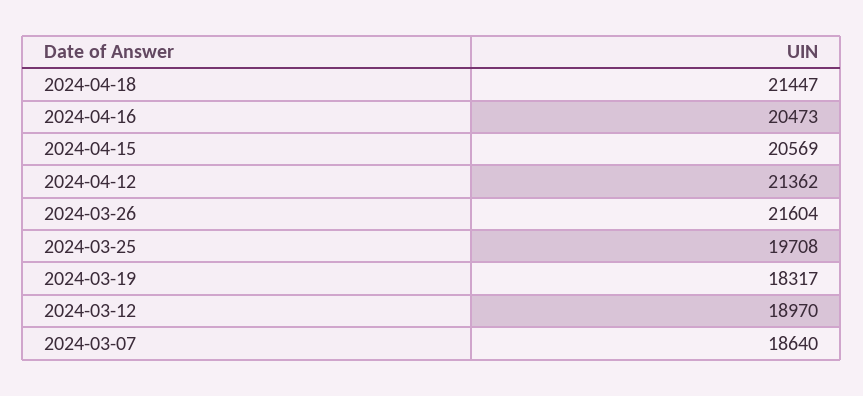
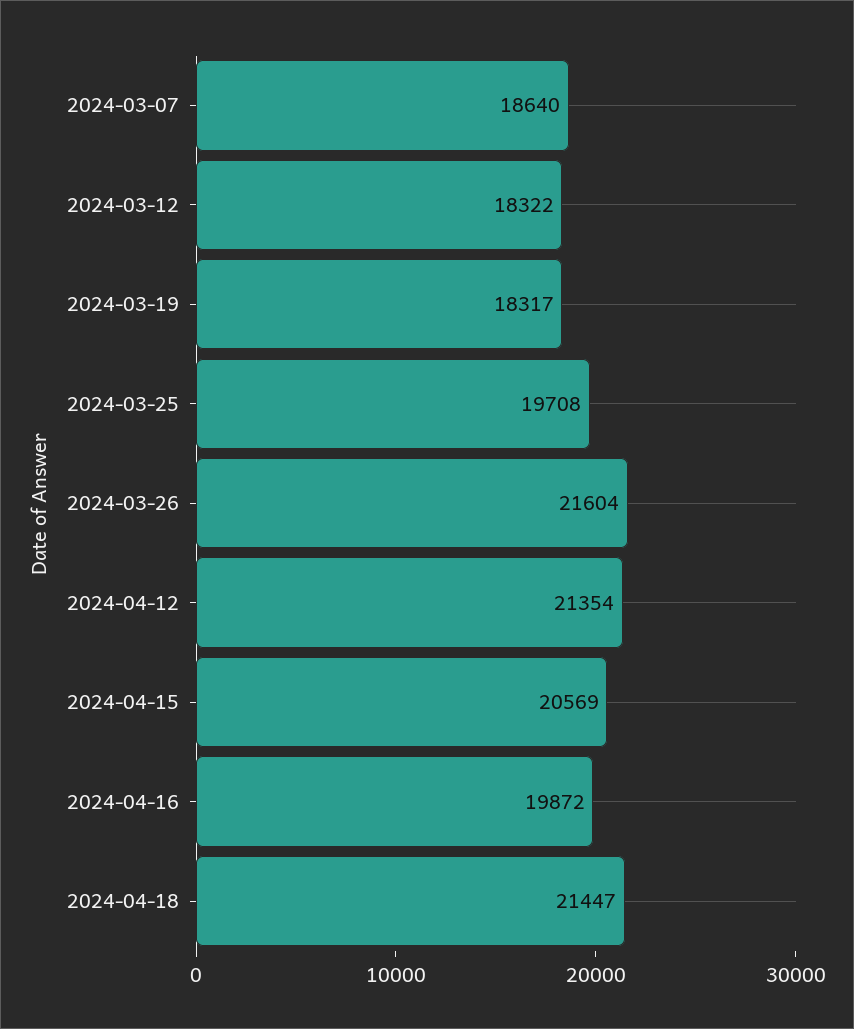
2024-04-16: 20473 -> 19872
2024-04-12: 21362 -> 21354
2024-03-12: 18970 -> 18322

